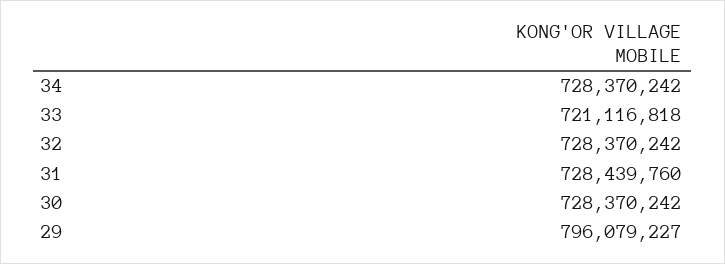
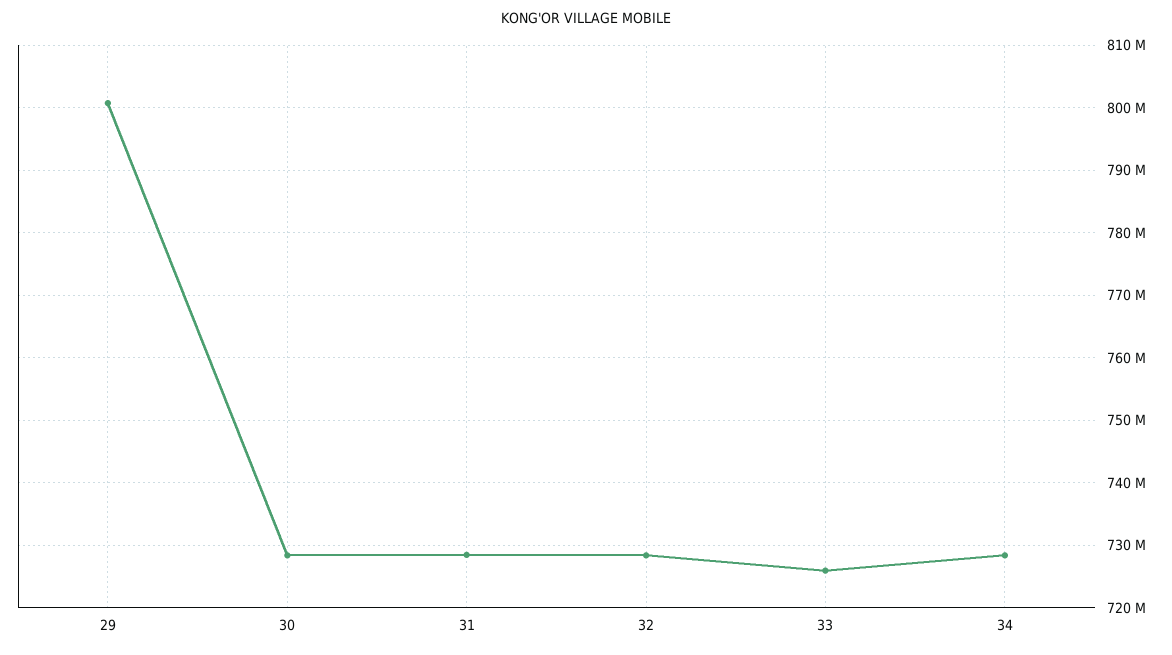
33: 721116818 -> 726000000
29: 796079227 -> 801000000

